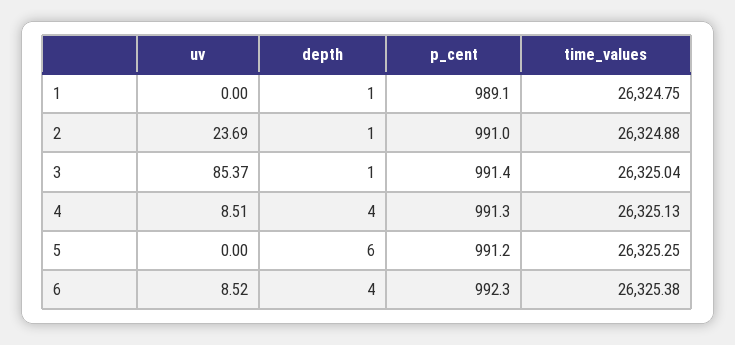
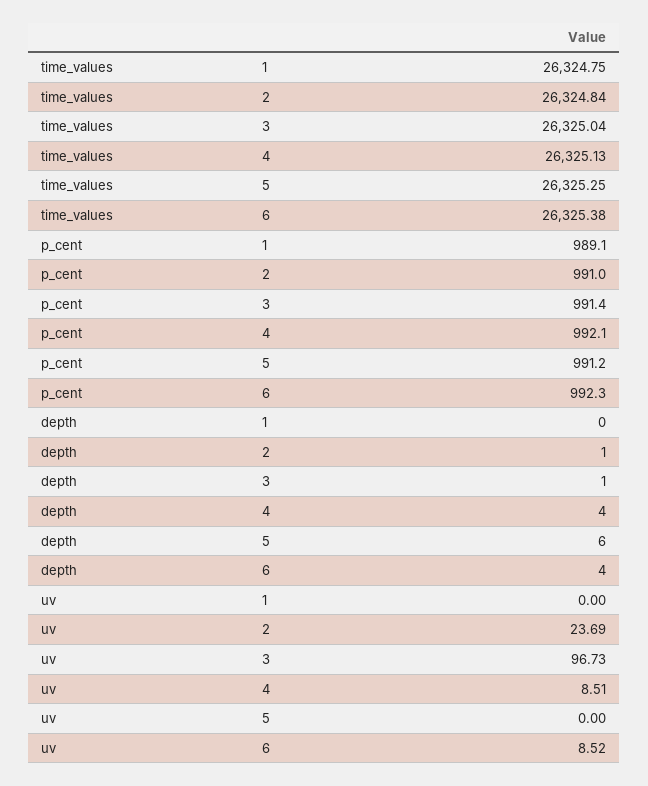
depth, 1: 1 -> 0
time_values, 2: 26324.88 -> 26324.84
uv, 3: 85.37 -> 96.73
p_cent, 4: 991.3 -> 992.1

